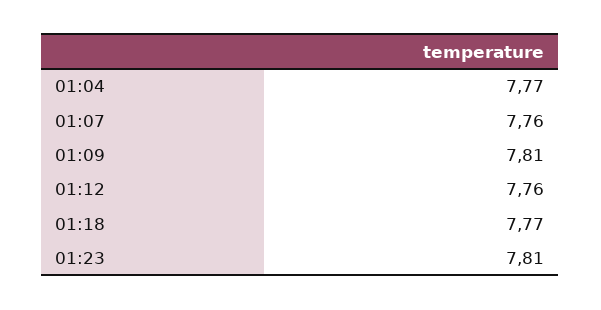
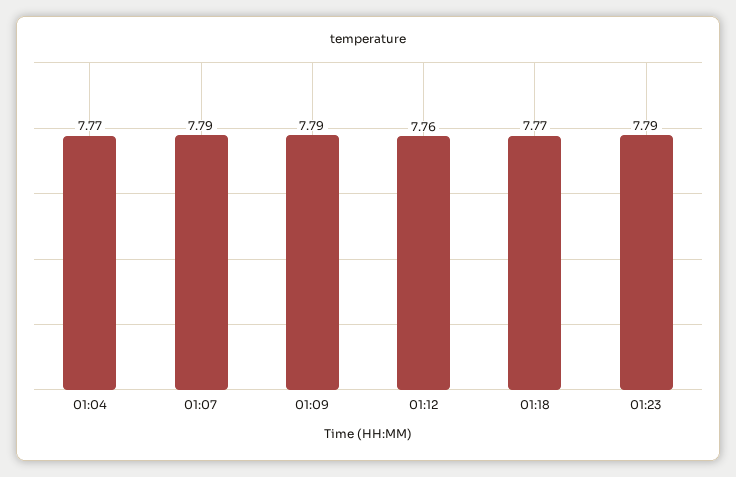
01:07: 7.76 -> 7.79
01:09: 7.81 -> 7.79
01:23: 7.81 -> 7.79

